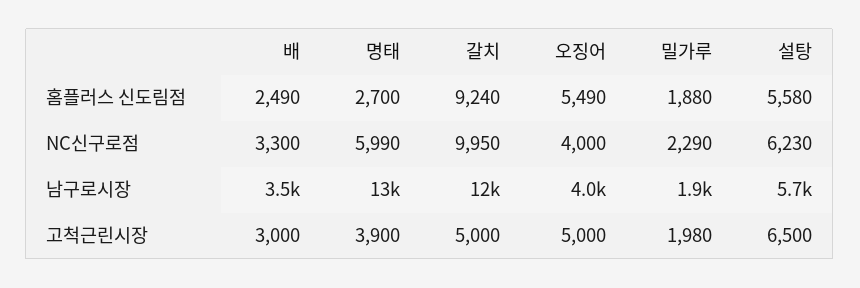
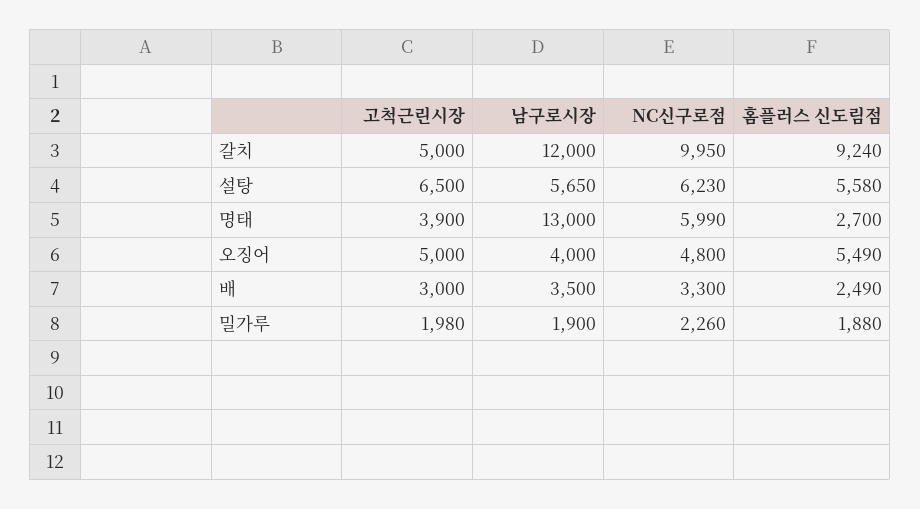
오징어, NC신구로점: 4000 -> 4800
밀가루, NC신구로점: 2290 -> 2260

